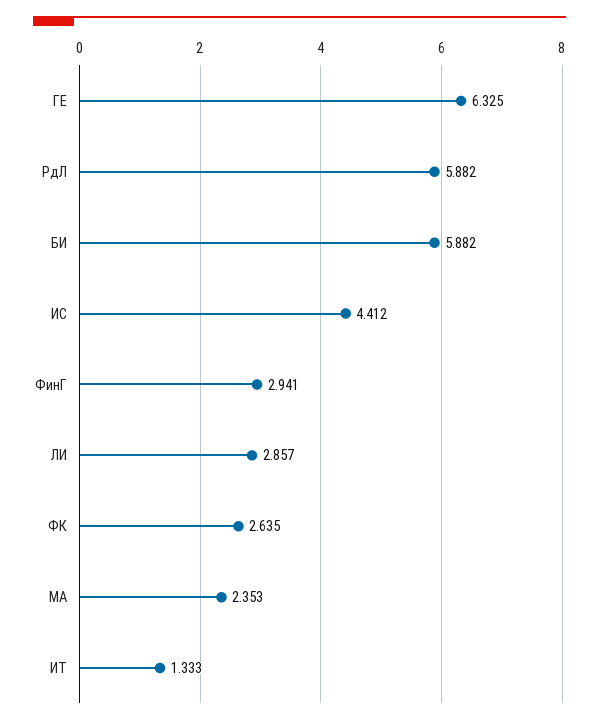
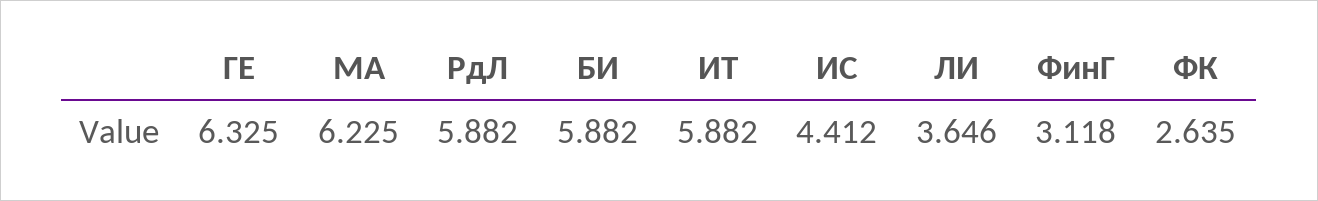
ФинГ: 2.941 -> 3.118
ЛИ: 2.857 -> 3.646
МА: 2.353 -> 6.225
ИТ: 1.333 -> 5.882

